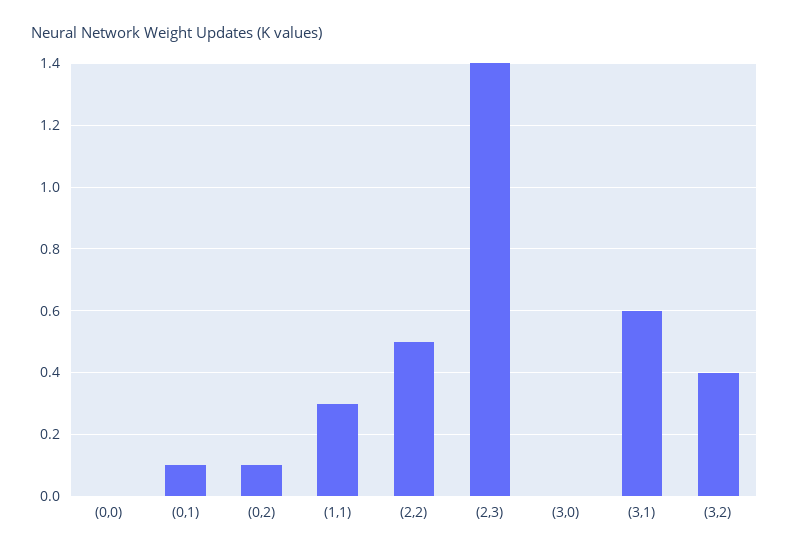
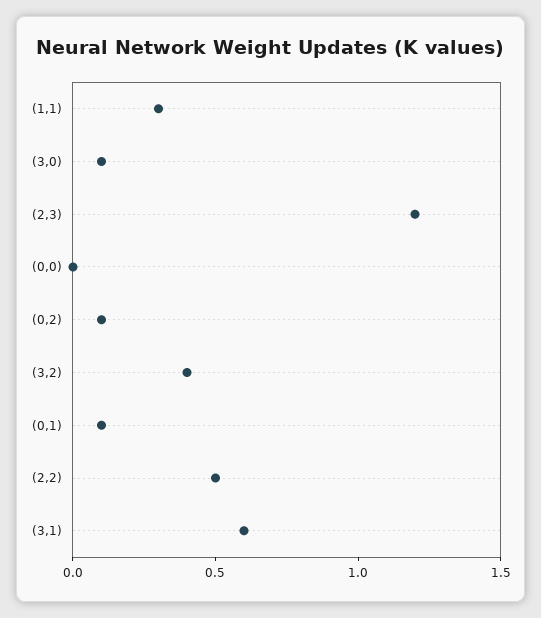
(2,3): 1.4 -> 1.2
(3,0): 0 -> 0.1

